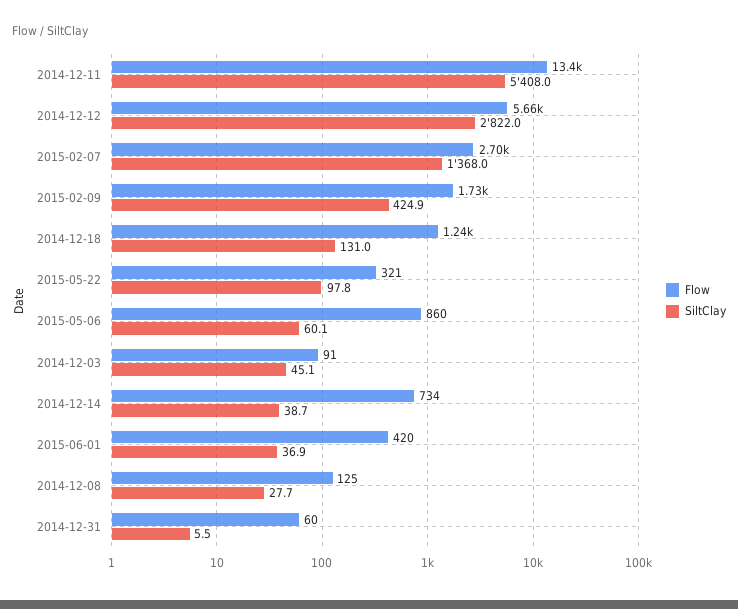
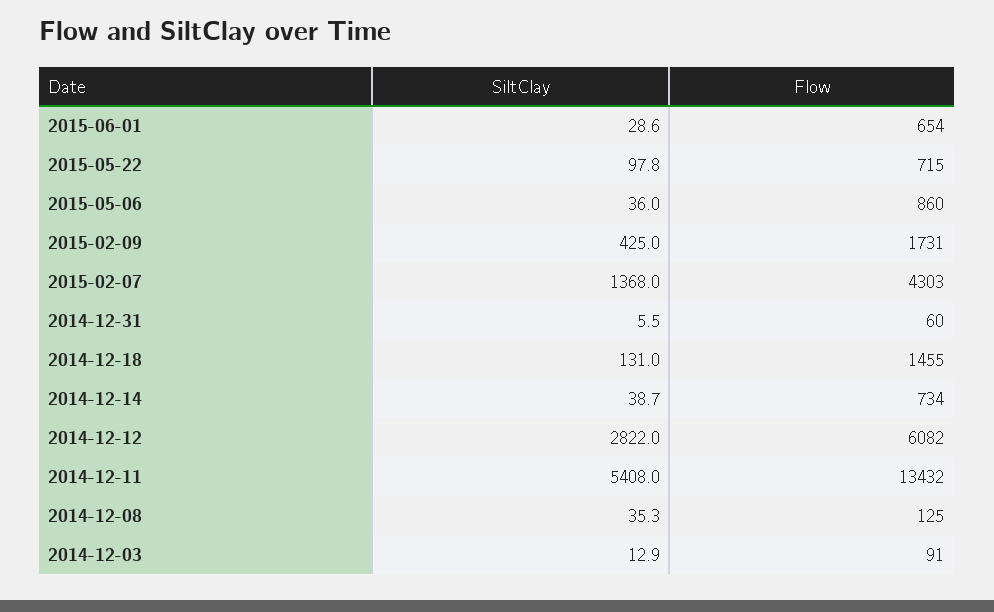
Flow, 2014-12-12: 5660 -> 6082
Flow, 2015-02-07: 2700 -> 4303
SiltClay, 2015-02-09: 424.9 -> 425
Flow, 2014-12-18: 1240 -> 1455
Flow, 2015-05-22: 321 -> 715
SiltClay, 2015-05-06: 60.1 -> 36
SiltClay, 2014-12-03: 45.1 -> 12.9
Flow, 2015-06-01: 420 -> 654
SiltClay, 2015-06-01: 36.9 -> 28.6
SiltClay, 2014-12-08: 27.7 -> 35.3

